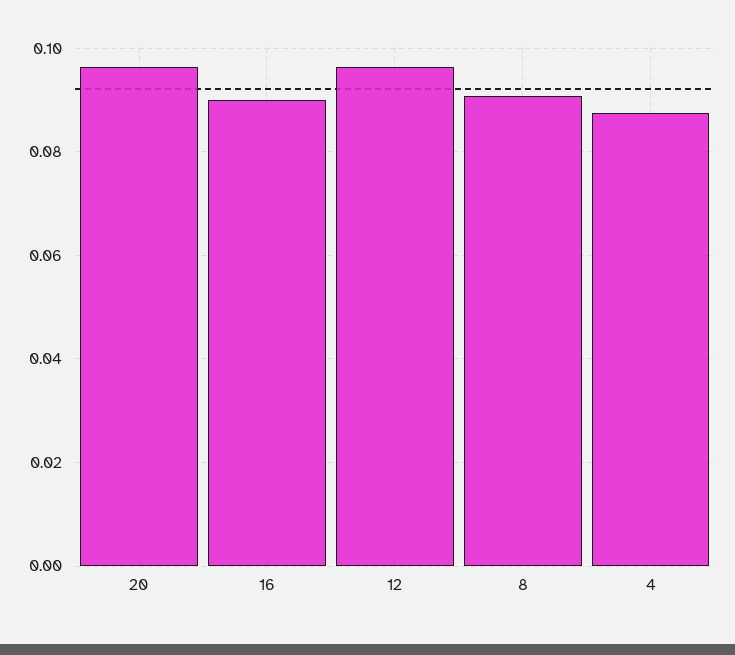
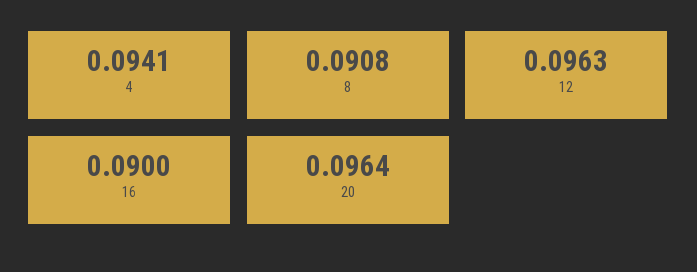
4: 0.088 -> 0.0941

